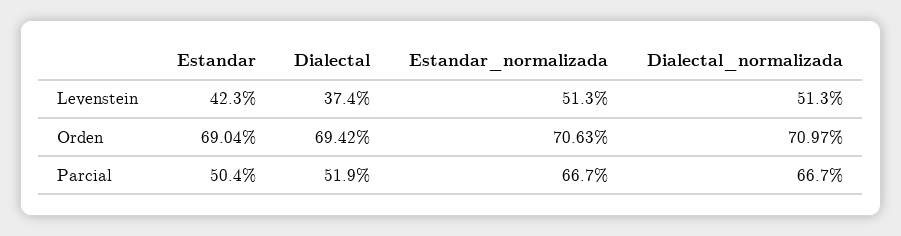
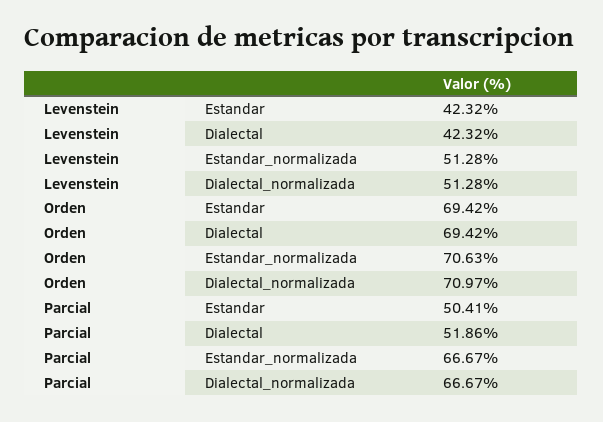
Dialectal, Levenstein: 37.4 -> 42.32
Estandar, Orden: 69.04 -> 69.42

